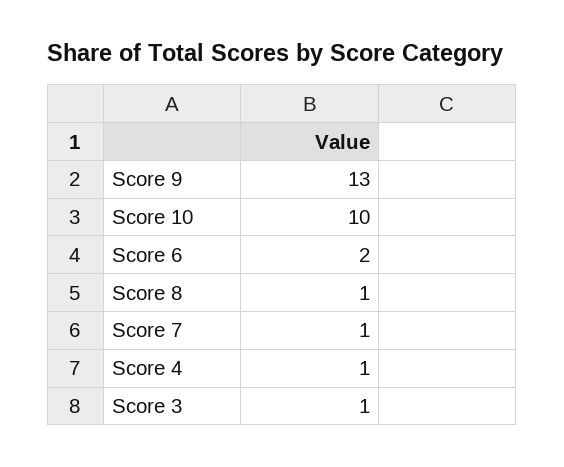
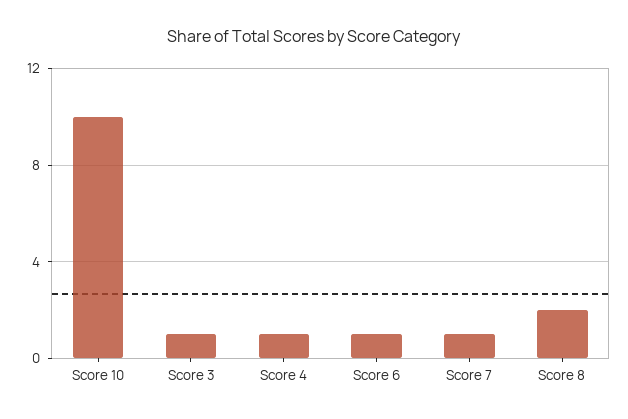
Score 9: 13 -> none
Score 6: 2 -> 1
Score 8: 1 -> 2

